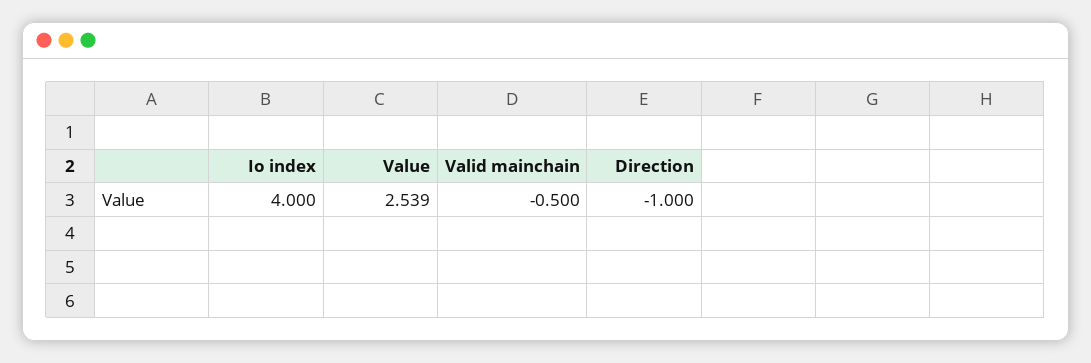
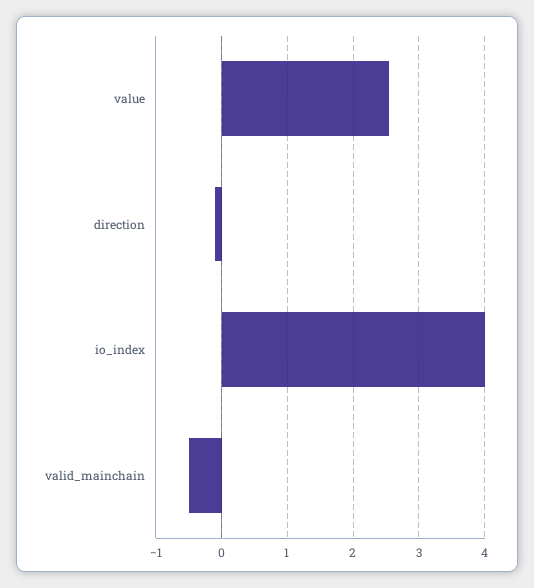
Direction: -1 -> -0.1

